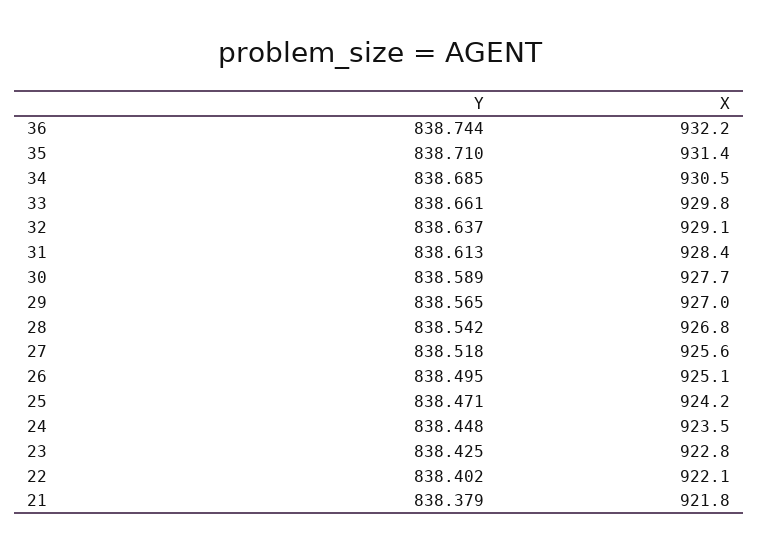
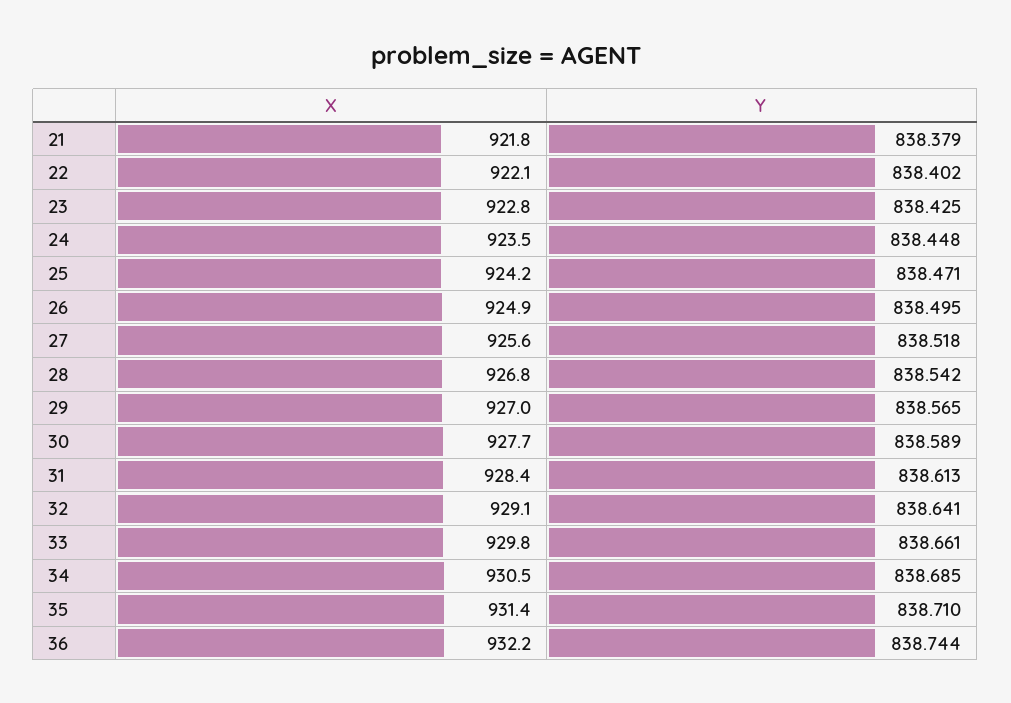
Y, 32: 838.637 -> 838.641
X, 26: 925.1 -> 924.9

